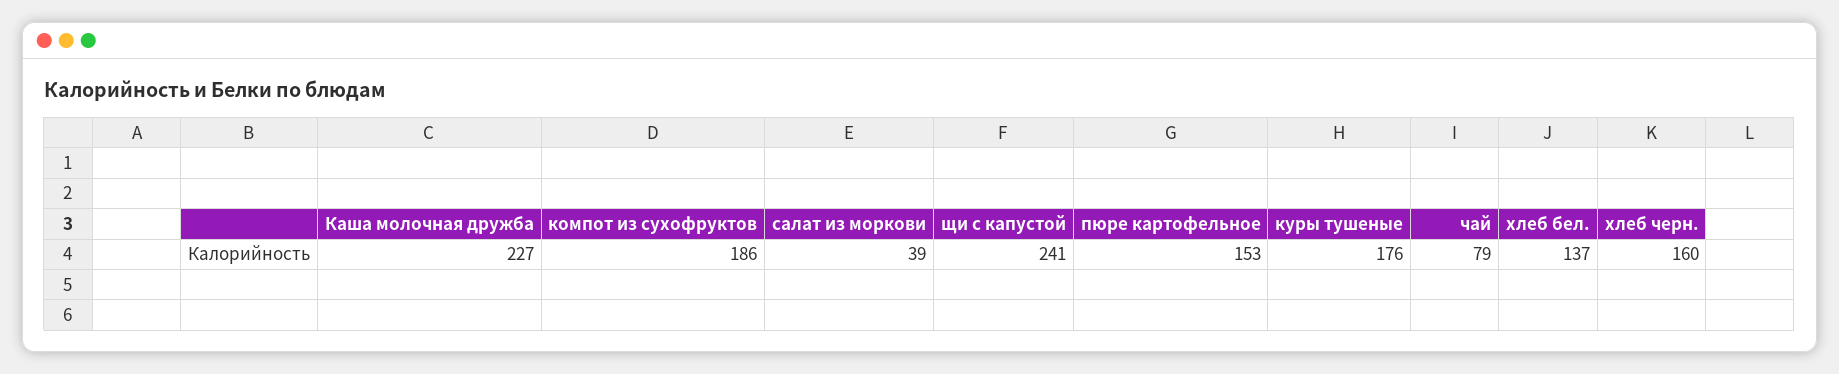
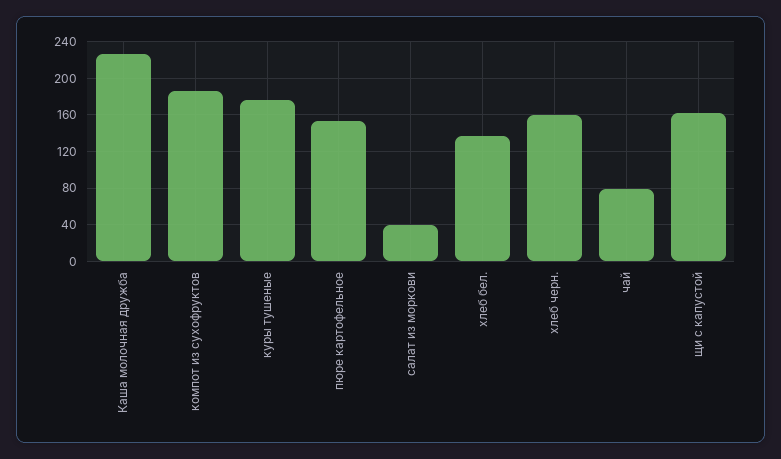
щи с капустой: 241 -> 160

